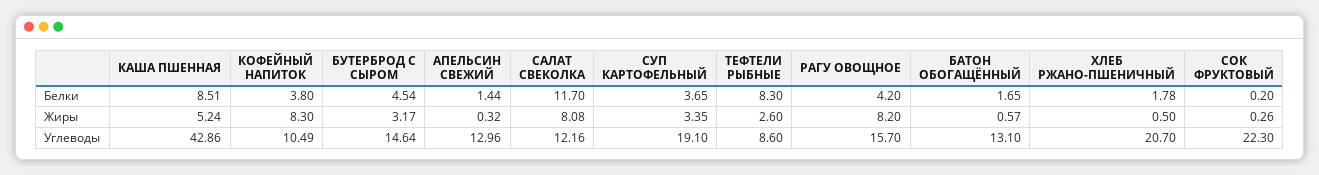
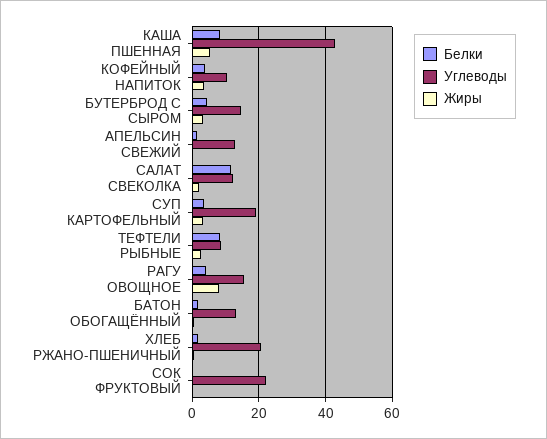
Жиры, КОФЕЙНЫЙ НАПИТОК: 8.3 -> 4
Жиры, САЛАТ СВЕКОЛКА: 8.08 -> 2

